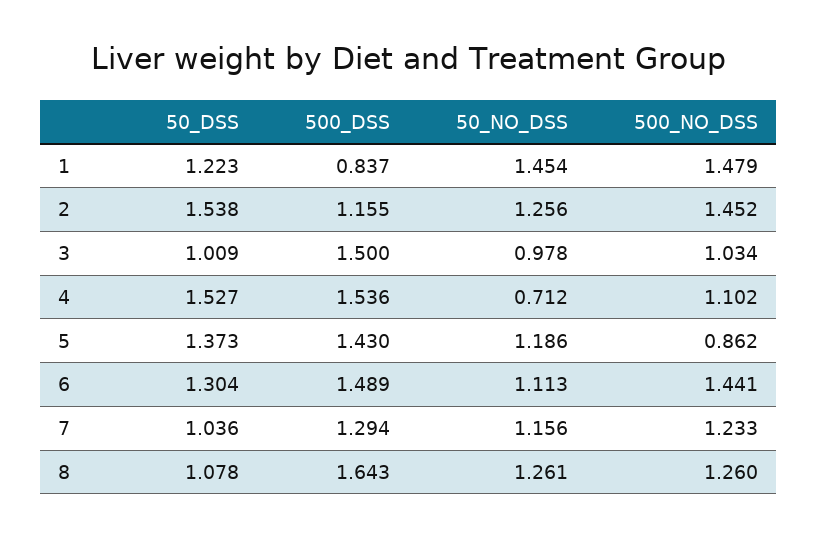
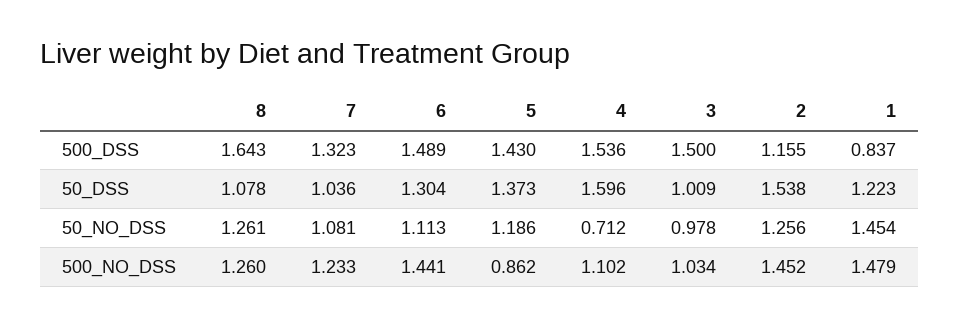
50_DSS, 4: 1.527 -> 1.596
500_DSS, 7: 1.294 -> 1.323
50_NO_DSS, 7: 1.156 -> 1.081

